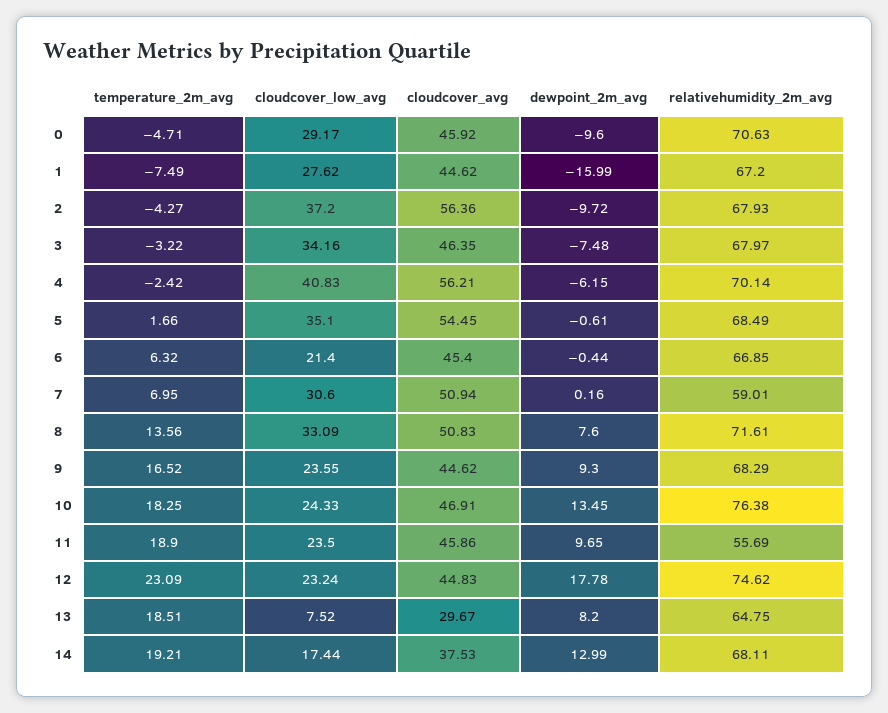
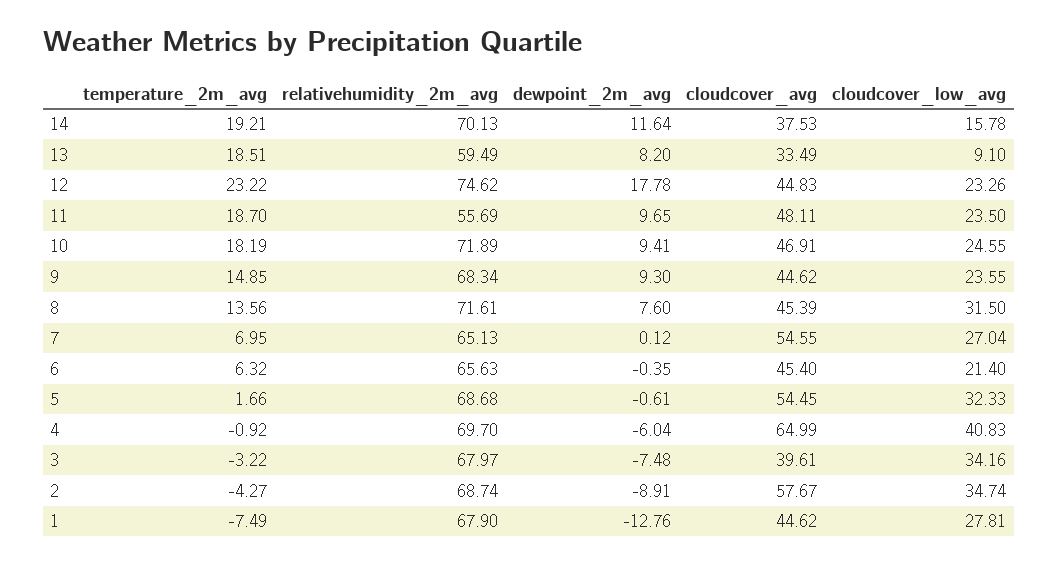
temperature_2m_avg, 0: -4.71 -> none
cloudcover_low_avg, 0: 29.17 -> none
cloudcover_avg, 0: 45.92 -> none
dewpoint_2m_avg, 0: -9.6 -> none
relativehumidity_2m_avg, 0: 70.63 -> none
cloudcover_low_avg, 1: 27.62 -> 27.81
dewpoint_2m_avg, 1: -15.99 -> -12.76
relativehumidity_2m_avg, 1: 67.2 -> 67.9
cloudcover_low_avg, 2: 37.2 -> 34.74
cloudcover_avg, 2: 56.36 -> 57.67
dewpoint_2m_avg, 2: -9.72 -> -8.91
relativehumidity_2m_avg, 2: 67.93 -> 68.74
cloudcover_avg, 3: 46.35 -> 39.61
temperature_2m_avg, 4: -2.42 -> -0.92
cloudcover_avg, 4: 56.21 -> 64.99
dewpoint_2m_avg, 4: -6.15 -> -6.04
relativehumidity_2m_avg, 4: 70.14 -> 69.7
cloudcover_low_avg, 5: 35.1 -> 32.33
relativehumidity_2m_avg, 5: 68.49 -> 68.68
dewpoint_2m_avg, 6: -0.44 -> -0.35
relativehumidity_2m_avg, 6: 66.85 -> 65.63
cloudcover_low_avg, 7: 30.6 -> 27.04
cloudcover_avg, 7: 50.94 -> 54.55
dewpoint_2m_avg, 7: 0.16 -> 0.12
relativehumidity_2m_avg, 7: 59.01 -> 65.13
cloudcover_low_avg, 8: 33.09 -> 31.5
cloudcover_avg, 8: 50.83 -> 45.39
temperature_2m_avg, 9: 16.52 -> 14.85
relativehumidity_2m_avg, 9: 68.29 -> 68.34
temperature_2m_avg, 10: 18.25 -> 18.19
cloudcover_low_avg, 10: 24.33 -> 24.55
dewpoint_2m_avg, 10: 13.45 -> 9.41
relativehumidity_2m_avg, 10: 76.38 -> 71.89
temperature_2m_avg, 11: 18.9 -> 18.7
cloudcover_avg, 11: 45.86 -> 48.11
temperature_2m_avg, 12: 23.09 -> 23.22
cloudcover_low_avg, 12: 23.24 -> 23.26
cloudcover_low_avg, 13: 7.52 -> 9.1
cloudcover_avg, 13: 29.67 -> 33.49
relativehumidity_2m_avg, 13: 64.75 -> 59.49
cloudcover_low_avg, 14: 17.44 -> 15.78
dewpoint_2m_avg, 14: 12.99 -> 11.64
relativehumidity_2m_avg, 14: 68.11 -> 70.13

